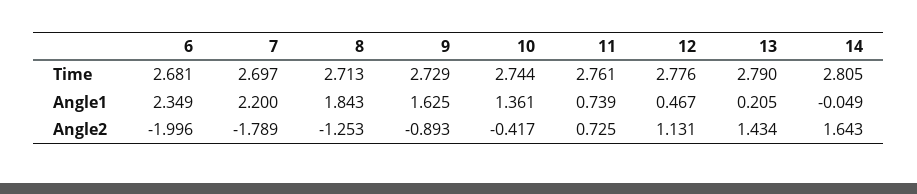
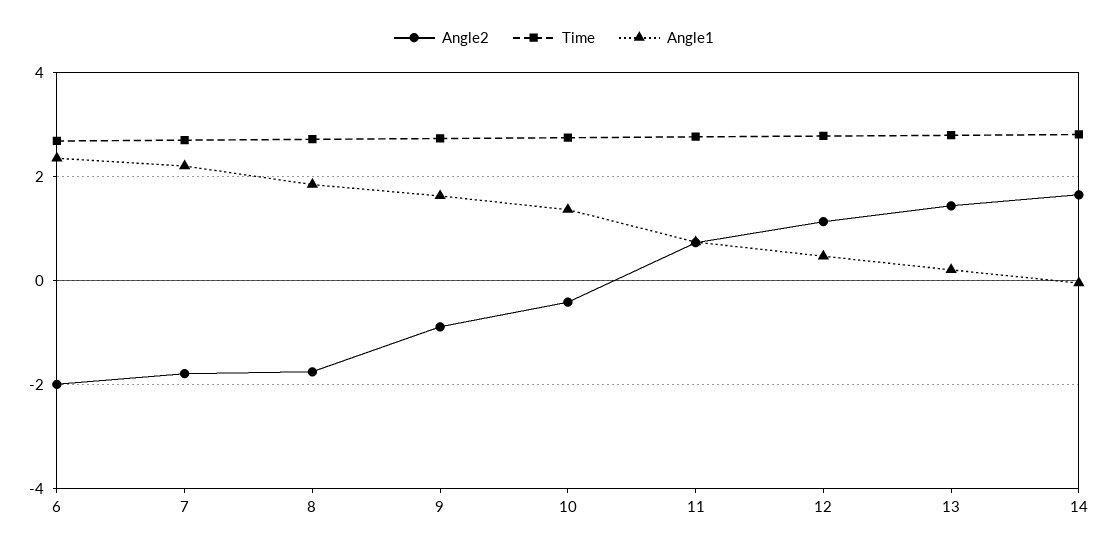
Angle2, 8: -1.253 -> -1.8

